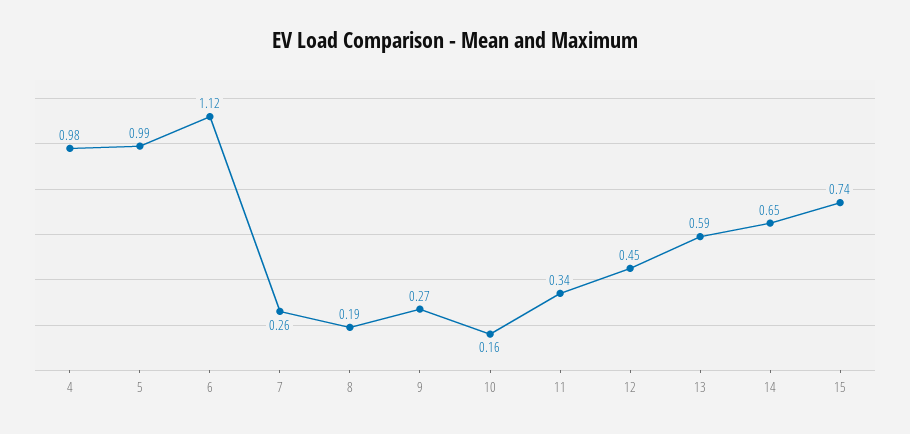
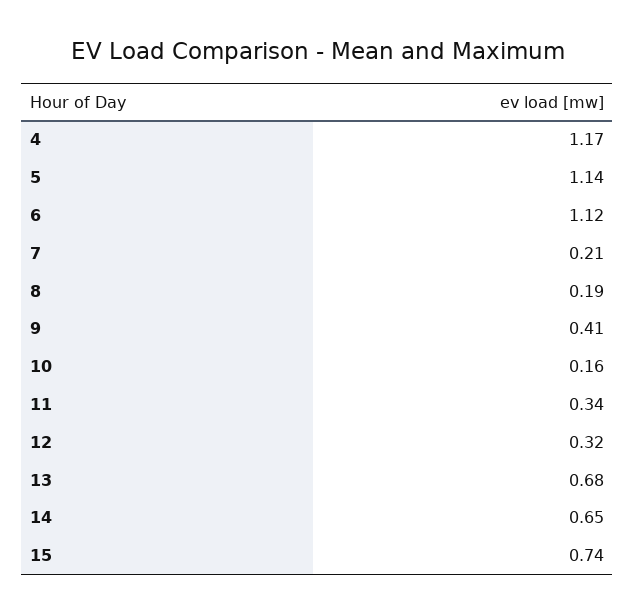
4: 0.98 -> 1.17
5: 0.99 -> 1.14
7: 0.26 -> 0.21
9: 0.27 -> 0.41
12: 0.45 -> 0.32
13: 0.59 -> 0.68

